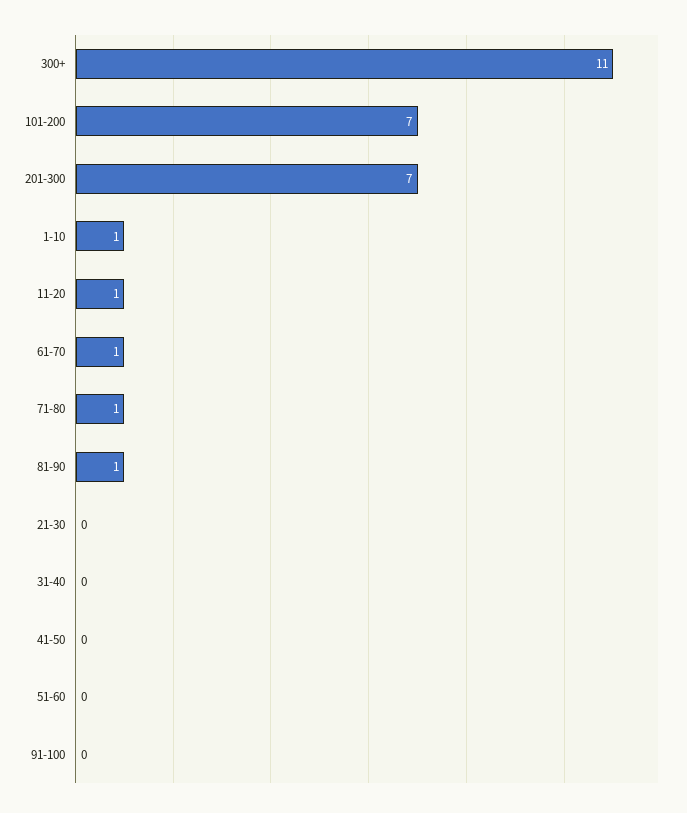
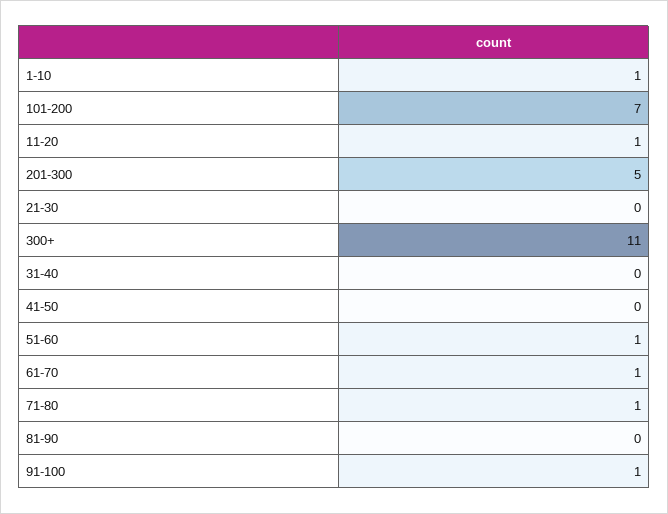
201-300: 7 -> 5
81-90: 1 -> 0
51-60: 0 -> 1
91-100: 0 -> 1

